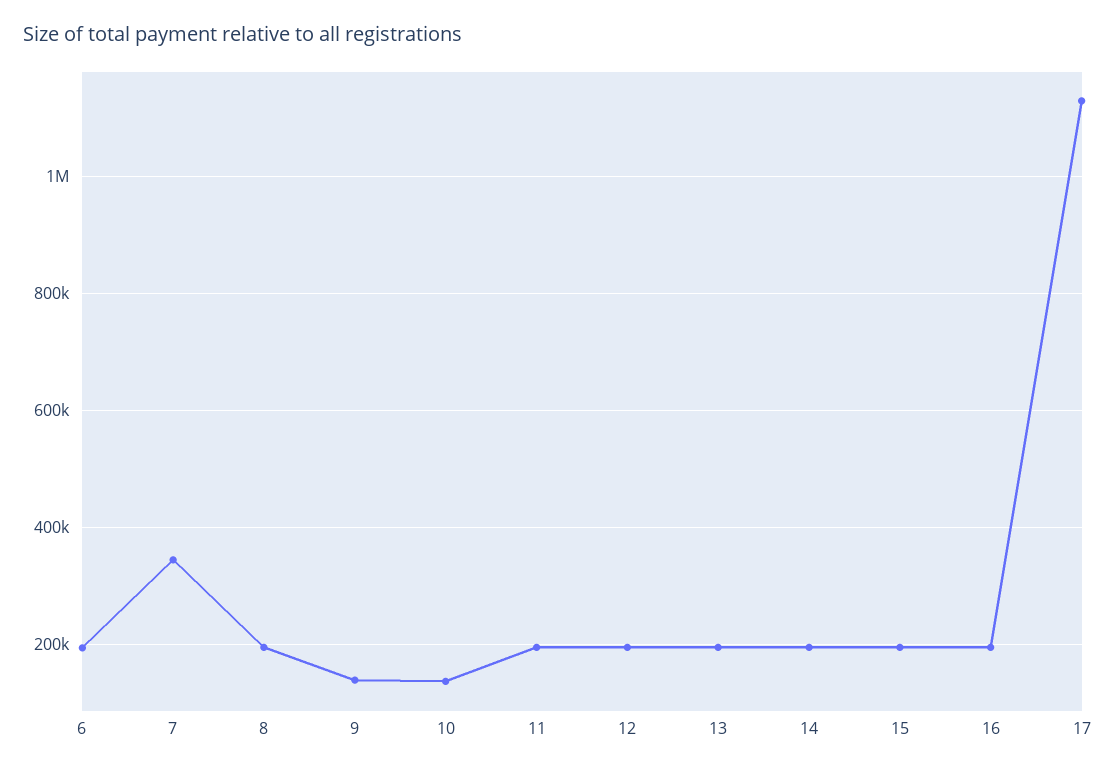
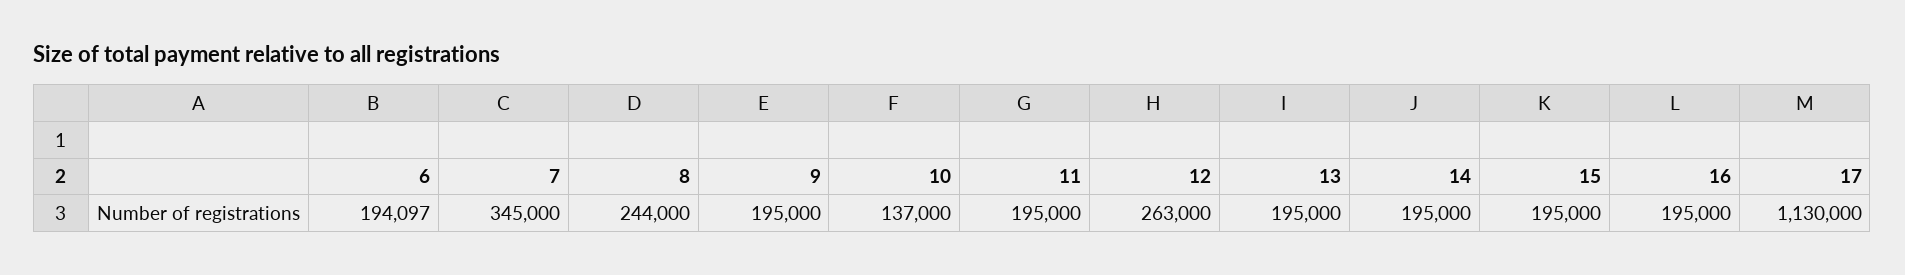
8: 200000 -> 244000
9: 140000 -> 195000
12: 200000 -> 263000

